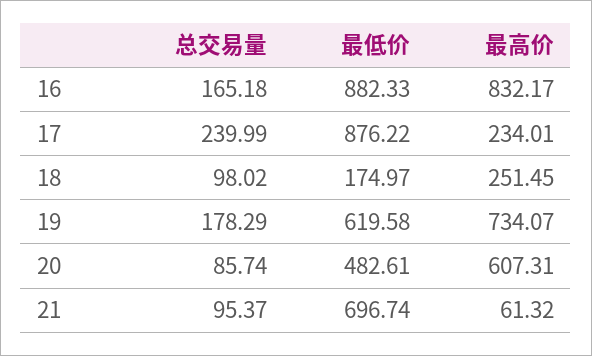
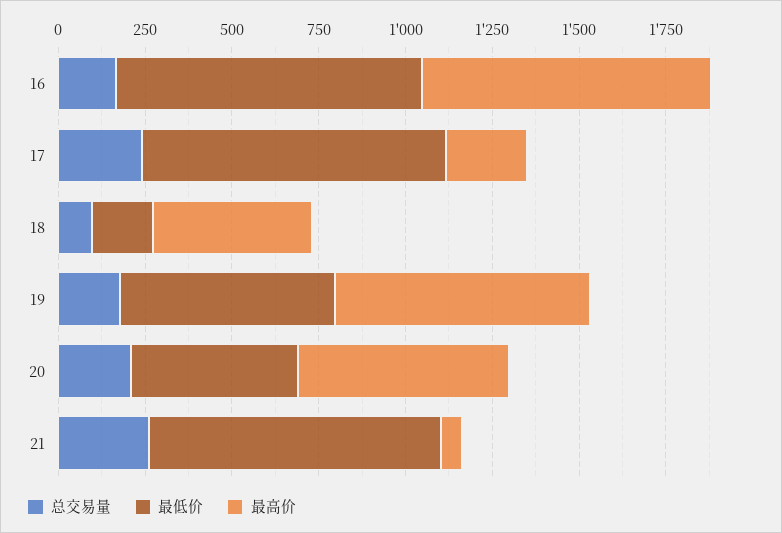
最高价, 18: 251.45 -> 450
总交易量, 20: 85.74 -> 200
总交易量, 21: 95.37 -> 250
最低价, 21: 696.74 -> 850

